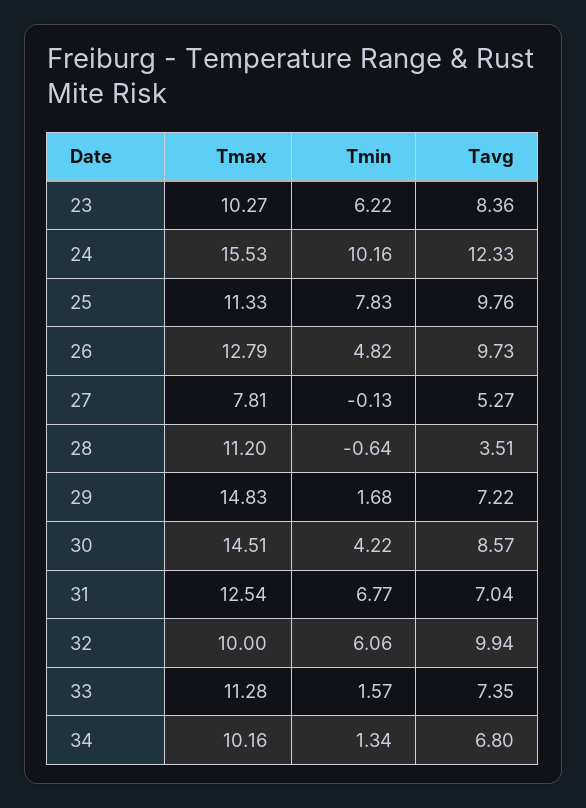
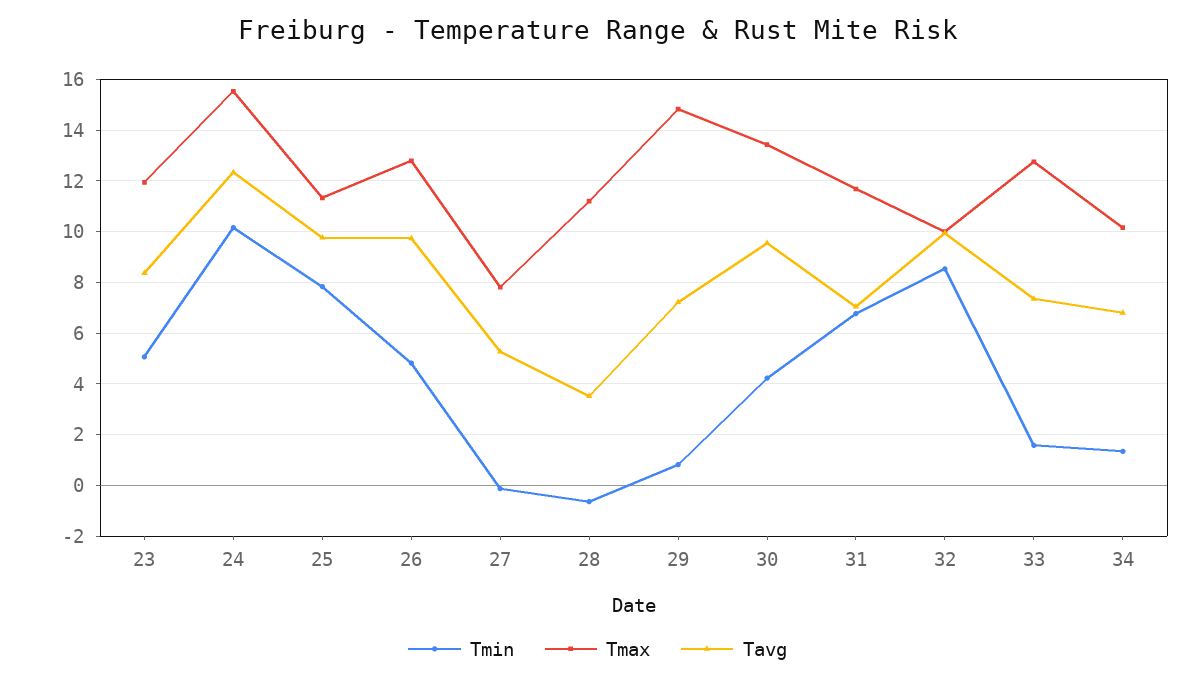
Tmax, 23: 10.27 -> 12
Tmin, 23: 6.22 -> 5
Tmin, 29: 1.68 -> 0.75
Tmax, 30: 14.51 -> 13.5
Tavg, 30: 8.57 -> 9.5
Tmax, 31: 12.54 -> 11.75
Tmin, 32: 6.06 -> 8.5
Tmax, 33: 11.28 -> 12.75

